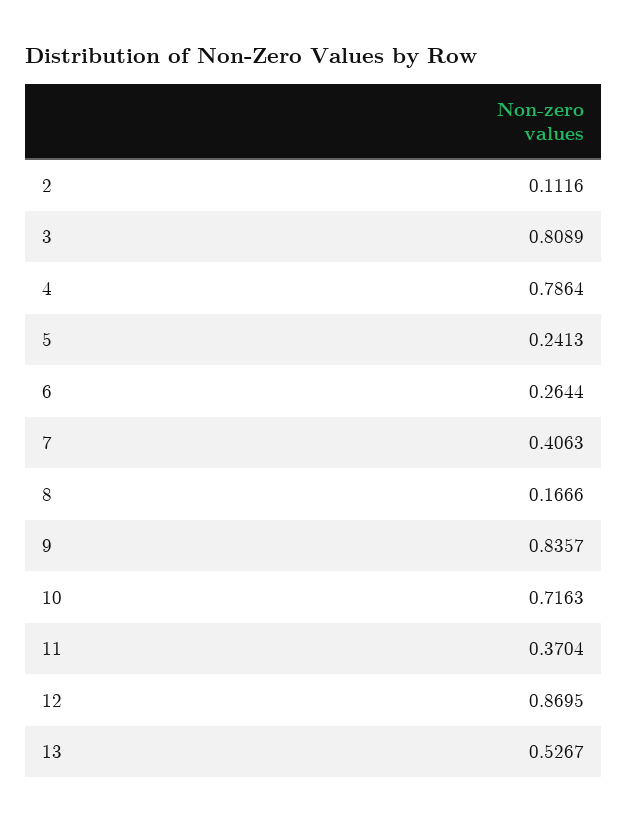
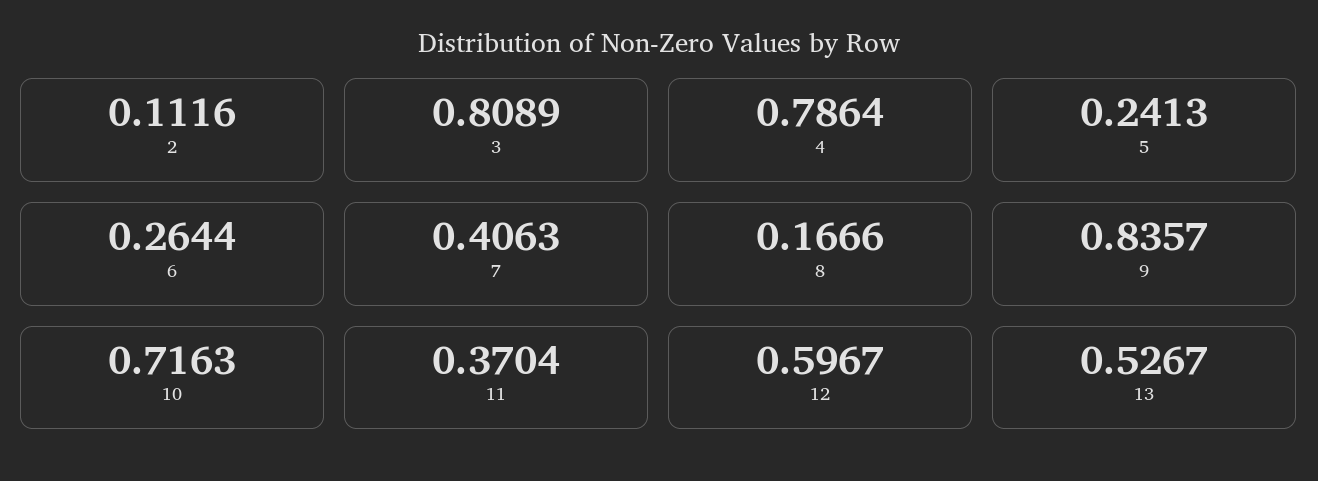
12: 0.8695 -> 0.5967

